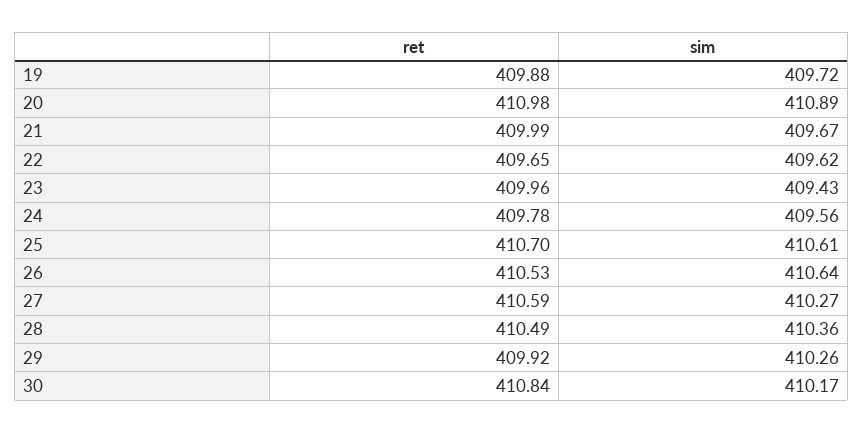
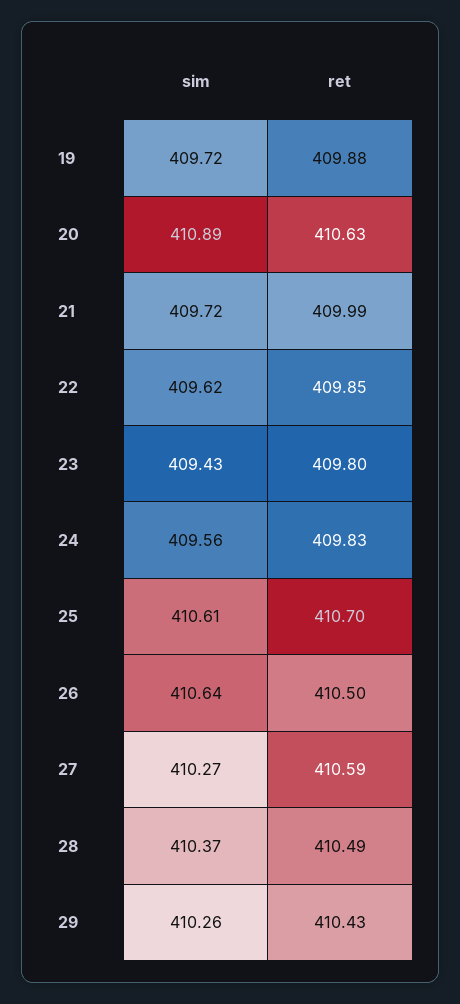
ret, 20: 410.98 -> 410.63
sim, 21: 409.67 -> 409.72
ret, 22: 409.65 -> 409.85
ret, 23: 409.96 -> 409.8
ret, 24: 409.78 -> 409.83
ret, 26: 410.53 -> 410.5
sim, 28: 410.36 -> 410.37
ret, 29: 409.92 -> 410.43
ret, 30: 410.84 -> none
sim, 30: 410.17 -> none

